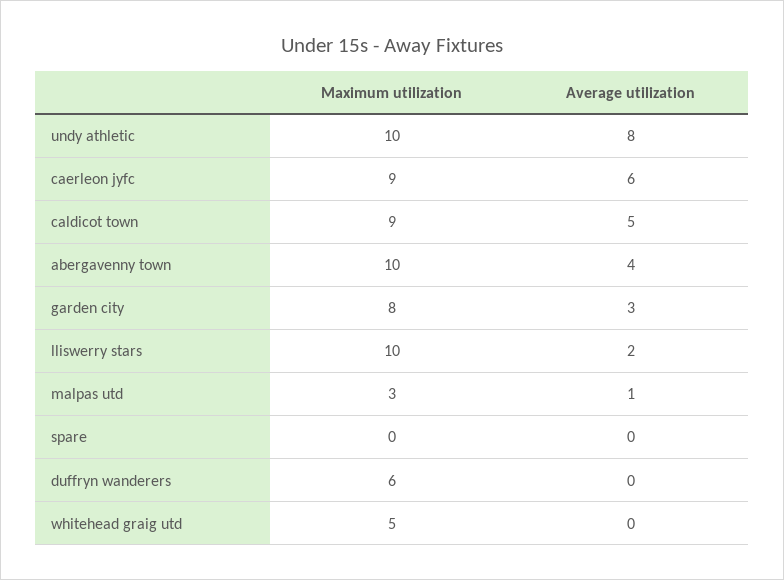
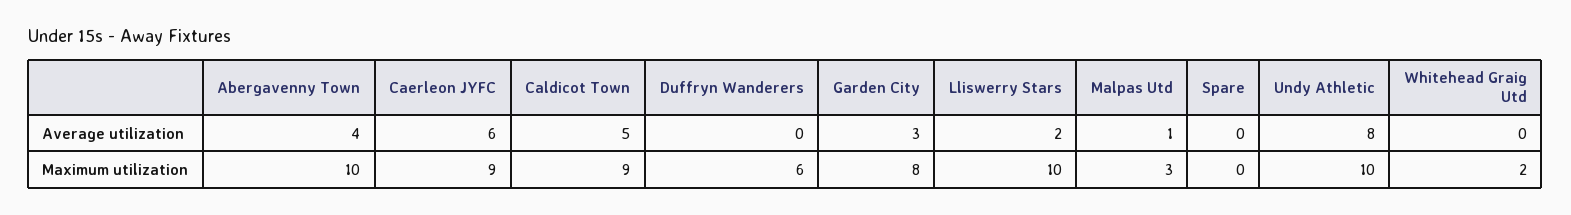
Maximum utilization, whitehead graig utd: 5 -> 2

